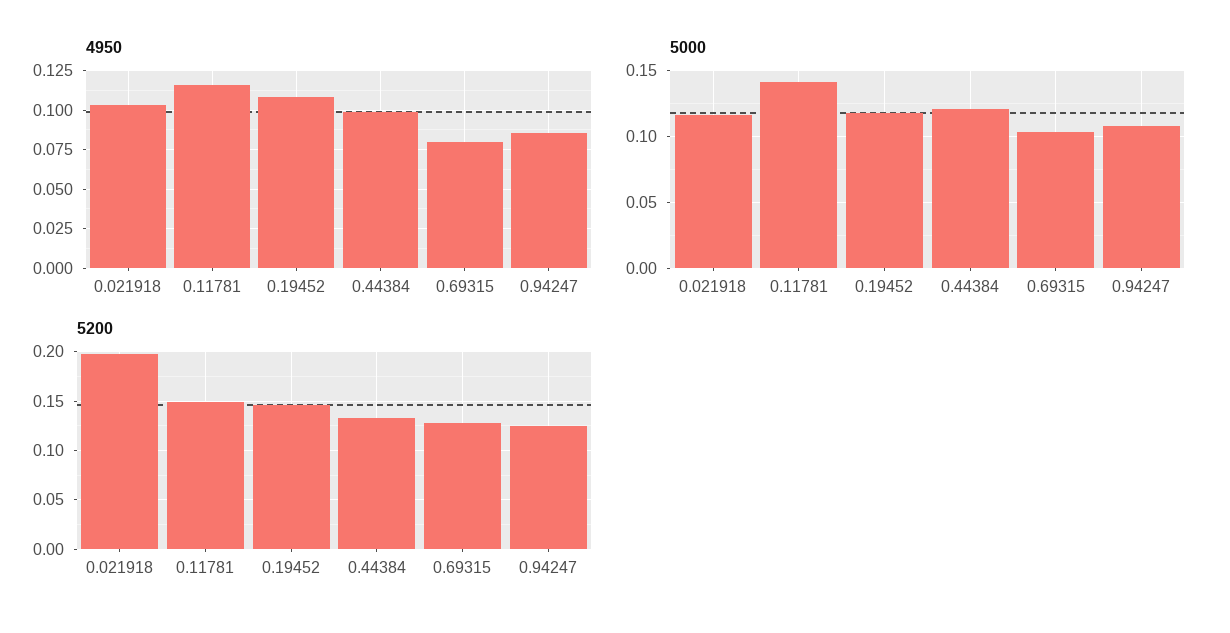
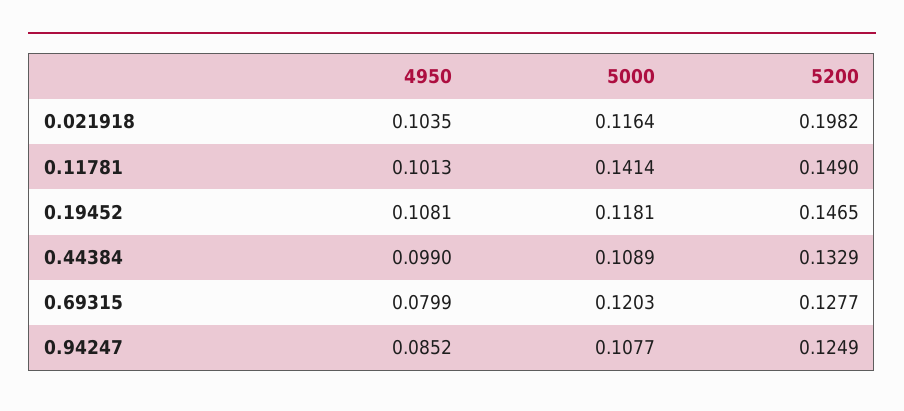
4950, 0.11781: 0.115 -> 0.1013
5000, 0.44384: 0.12 -> 0.1089
5000, 0.69315: 0.105 -> 0.1203

